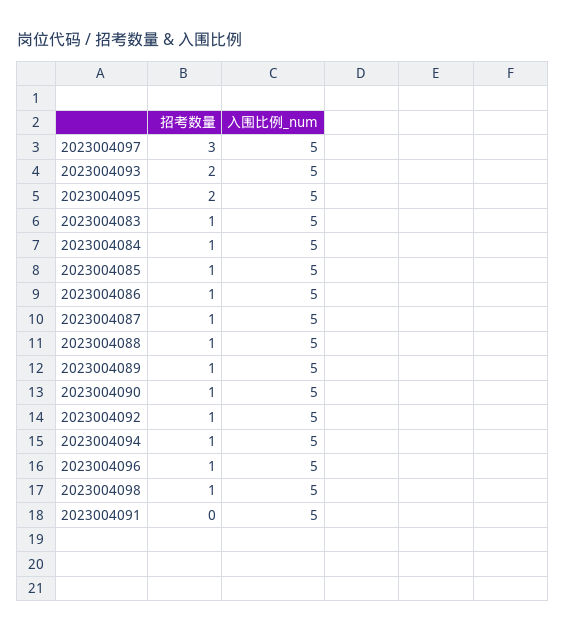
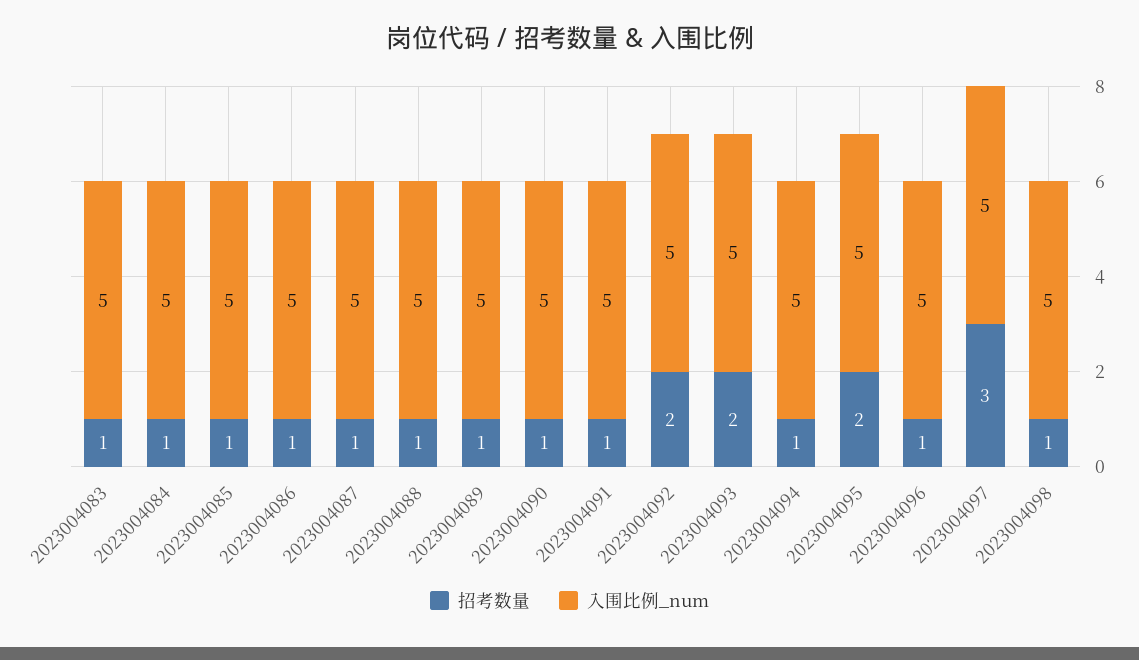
招考数量, 2023004092: 1 -> 2
招考数量, 2023004091: 0 -> 1

